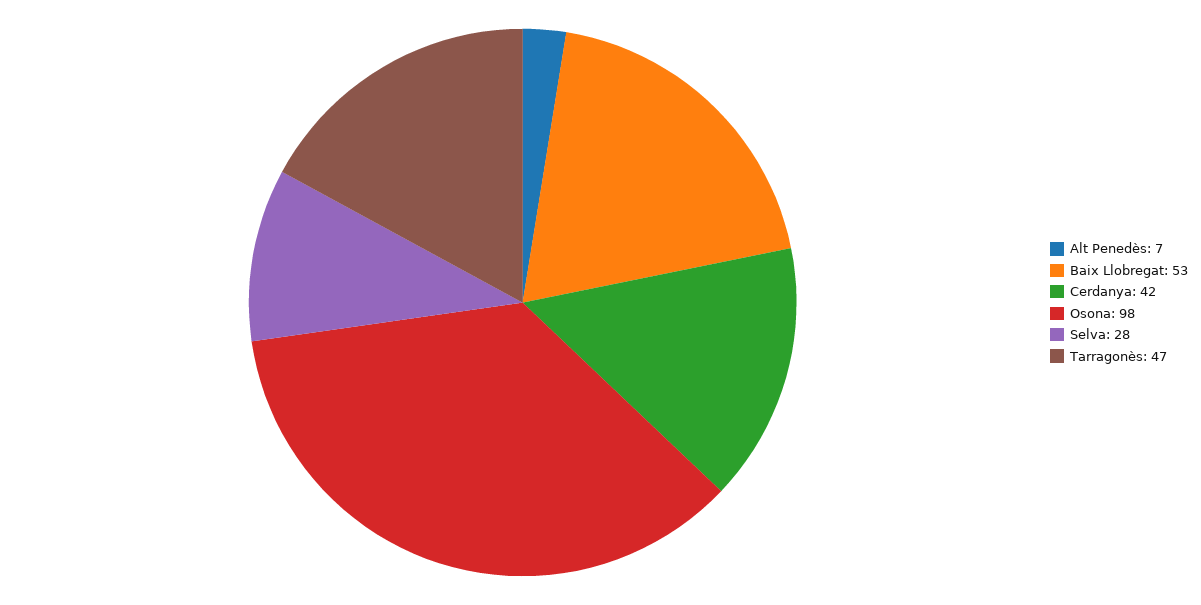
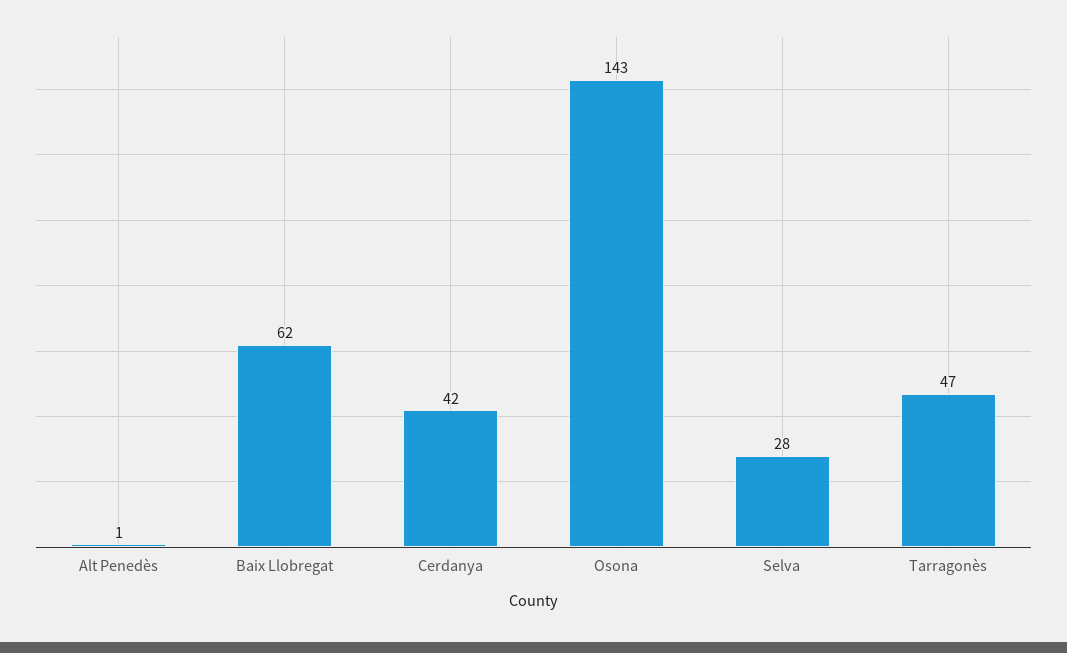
Alt Penedès: 7 -> 1
Baix Llobregat: 53 -> 62
Osona: 98 -> 143

